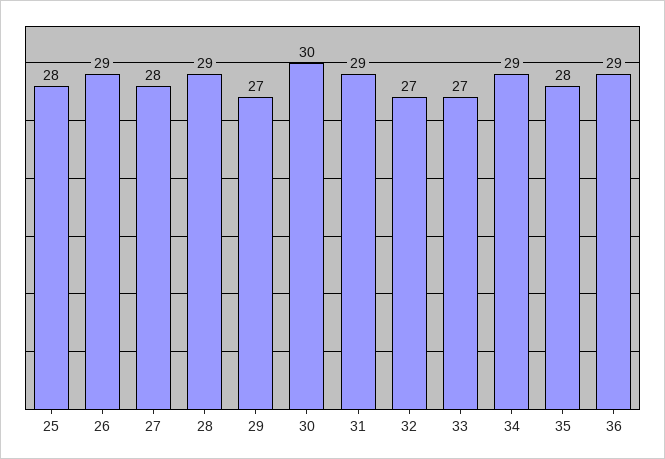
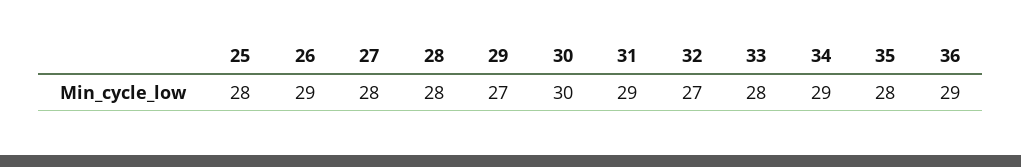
28: 29 -> 28
33: 27 -> 28

